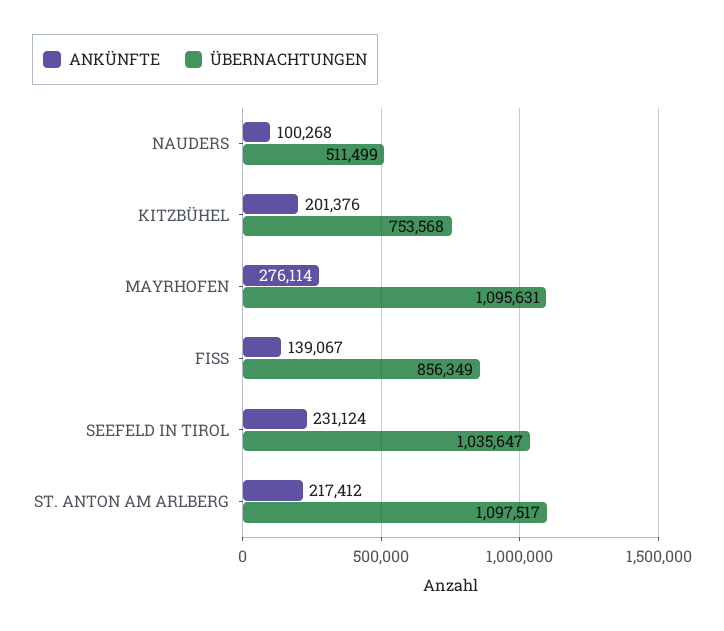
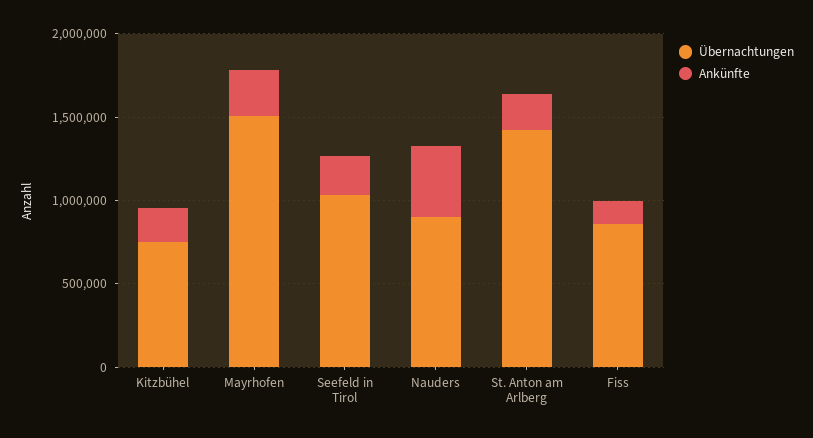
ANKÜNFTE, NAUDERS: 100268 -> 400000
ÜBERNACHTUNGEN, NAUDERS: 511499 -> 900000
ÜBERNACHTUNGEN, MAYRHOFEN: 1095631 -> 1500000
ÜBERNACHTUNGEN, ST. ANTON AM ARLBERG: 1097517 -> 1400000

